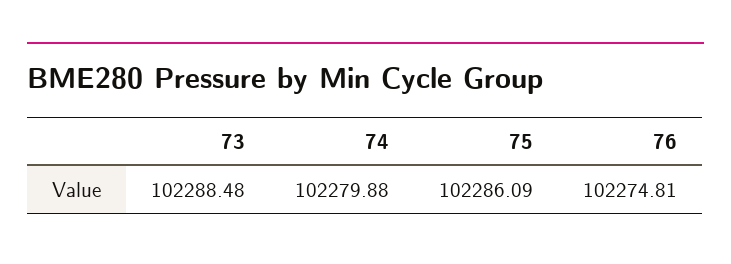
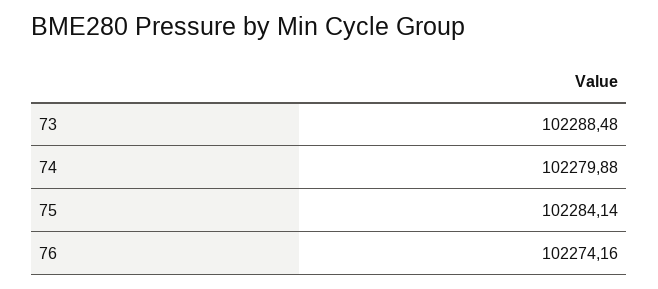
75: 102286.09 -> 102284.14
76: 102274.81 -> 102274.16

